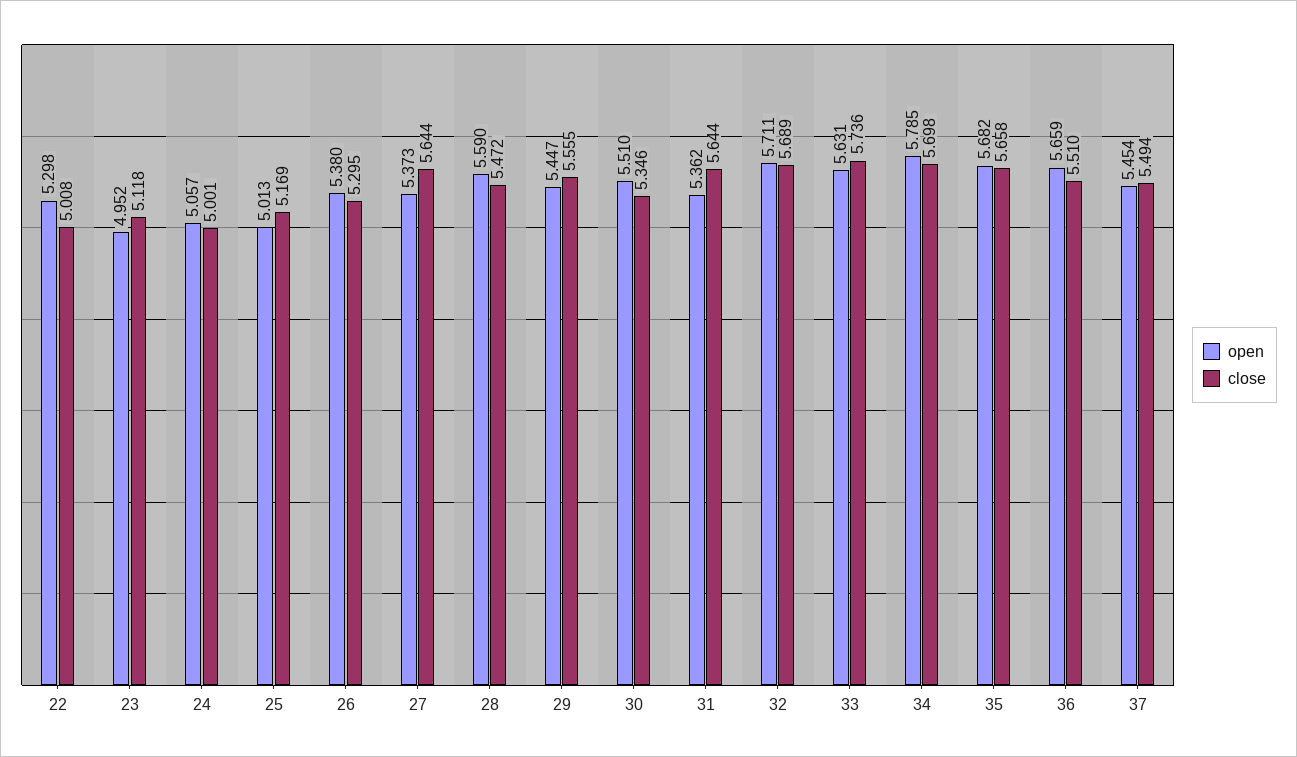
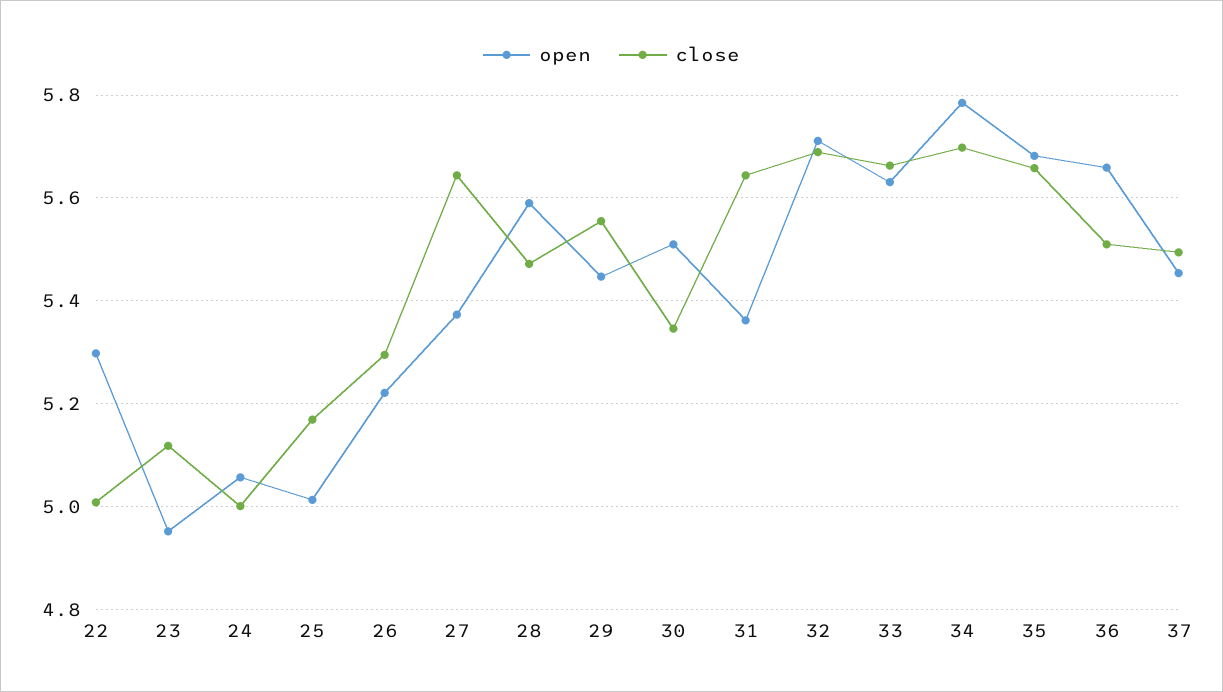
open, 26: 5.38 -> 5.22
close, 33: 5.736 -> 5.66

